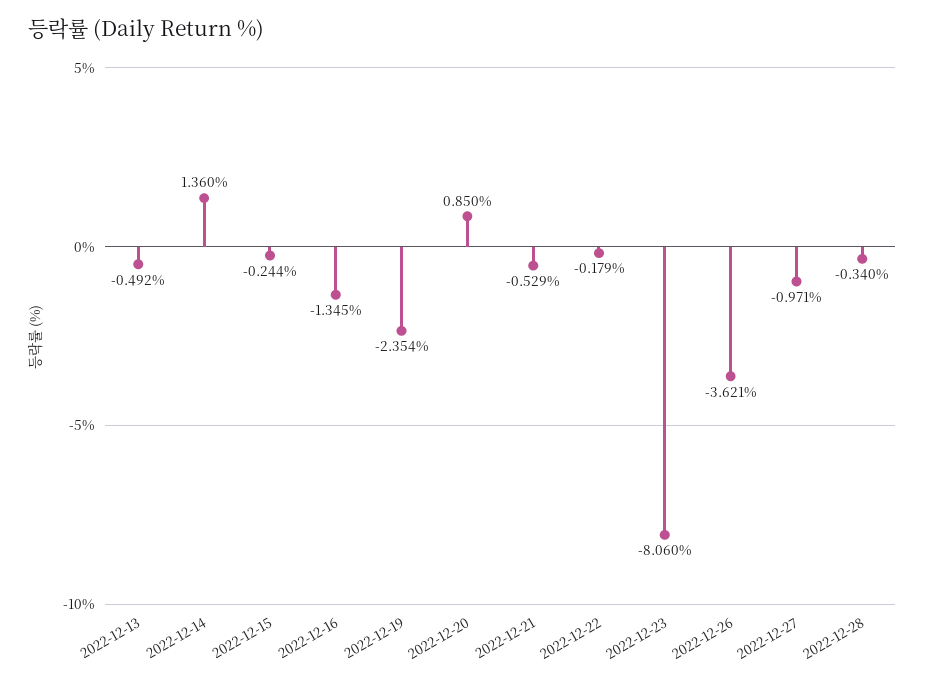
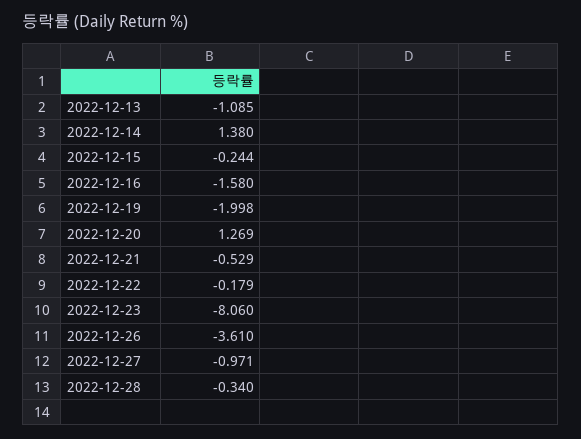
2022-12-13: -0.492 -> -1.085
2022-12-14: 1.36 -> 1.38
2022-12-16: -1.345 -> -1.58
2022-12-19: -2.354 -> -1.998
2022-12-20: 0.85 -> 1.269
2022-12-26: -3.621 -> -3.61

